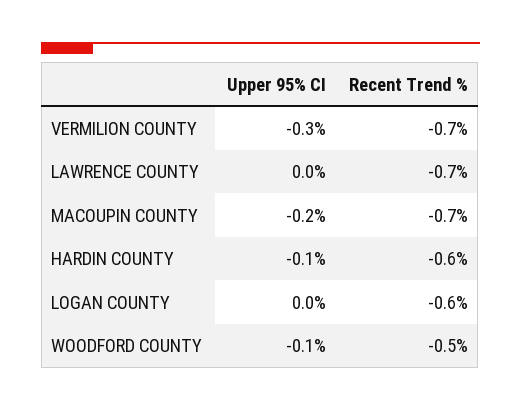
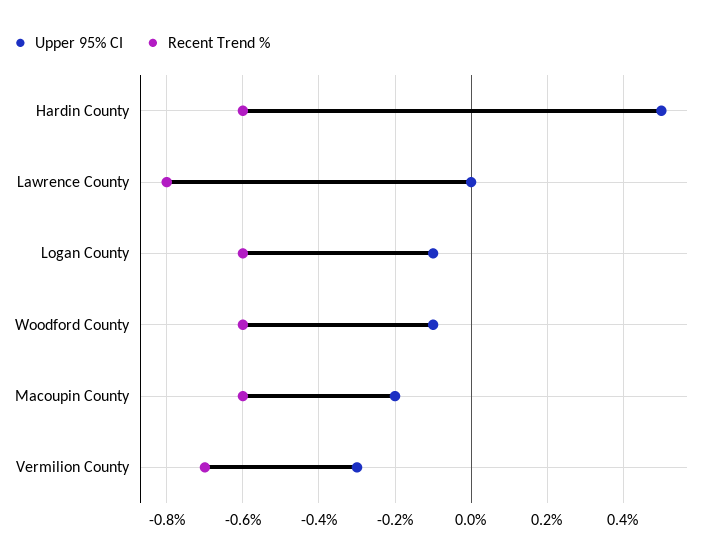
Recent Trend %, LAWRENCE COUNTY: -0.7 -> -0.8
Recent Trend %, MACOUPIN COUNTY: -0.7 -> -0.6
Upper 95% CI, HARDIN COUNTY: -0.1 -> 0.5
Upper 95% CI, LOGAN COUNTY: 0 -> -0.1
Recent Trend %, WOODFORD COUNTY: -0.5 -> -0.6

